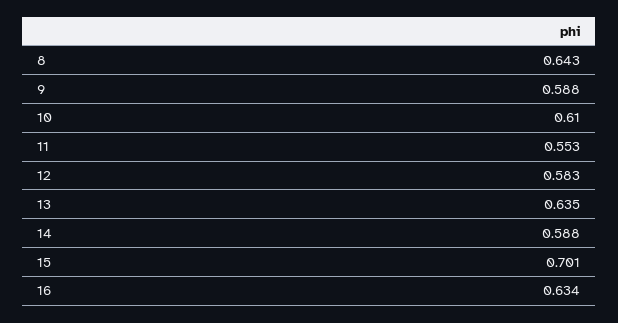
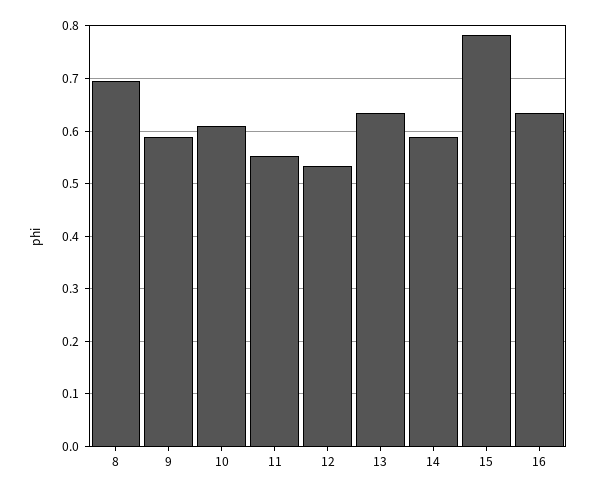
8: 0.643 -> 0.7
12: 0.583 -> 0.54
15: 0.701 -> 0.78

